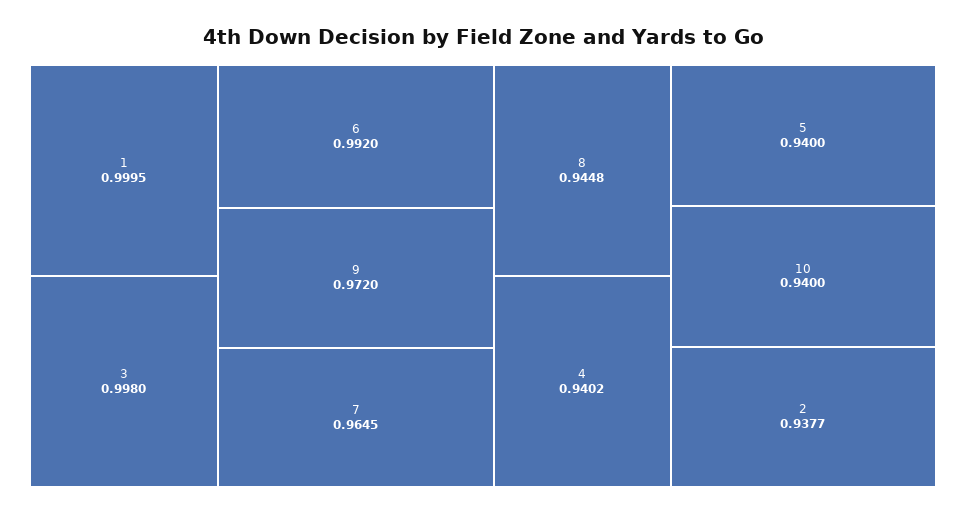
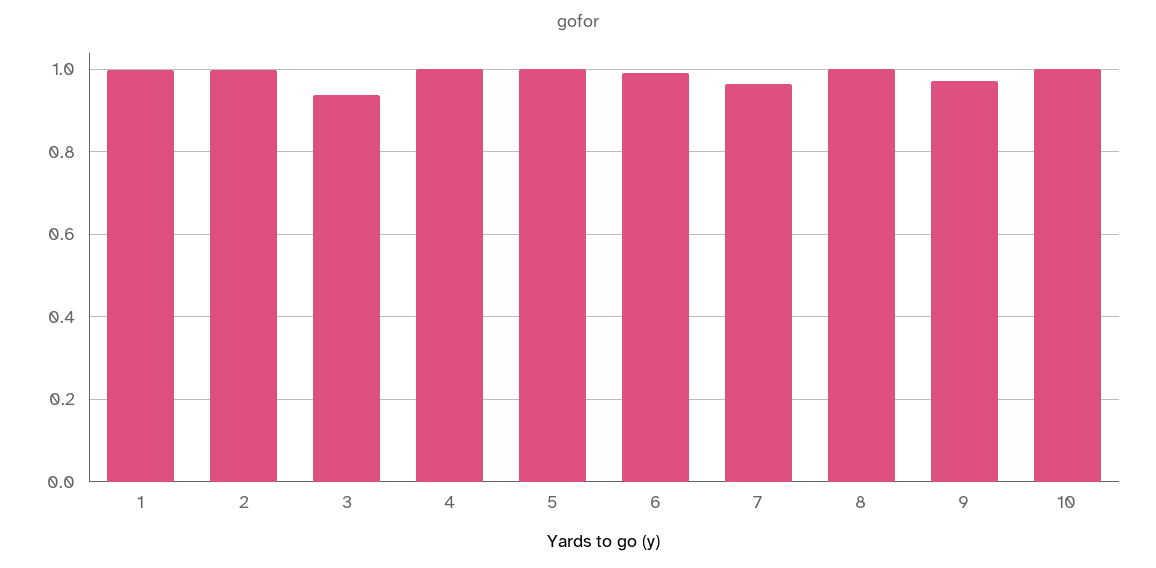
3: 0.998 -> 0.94
8: 0.9448 -> 1
4: 0.9402 -> 1
5: 0.94 -> 1
10: 0.94 -> 1
2: 0.9377 -> 1

